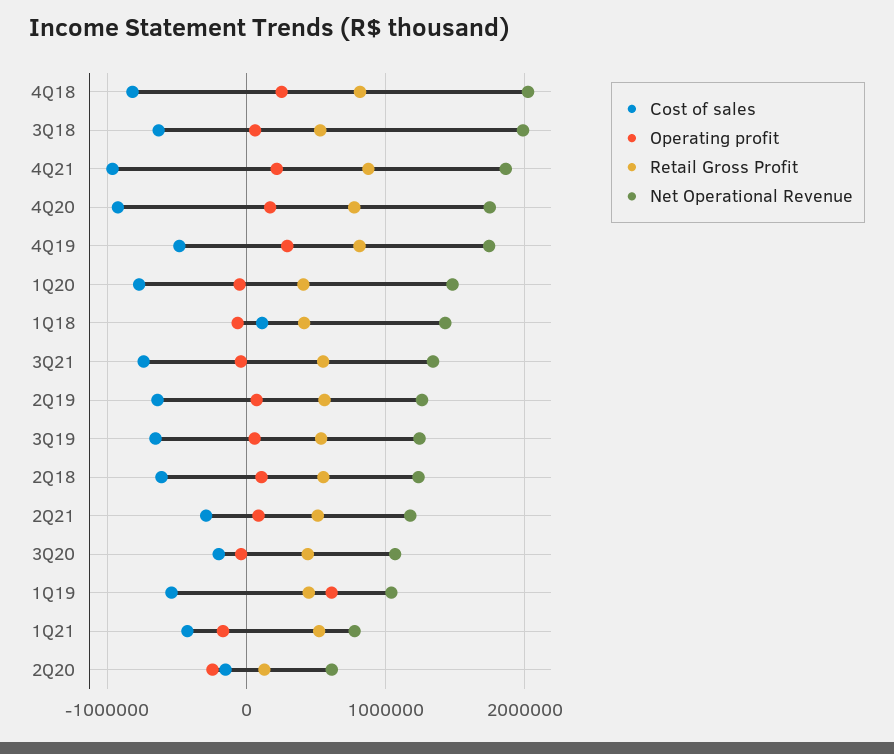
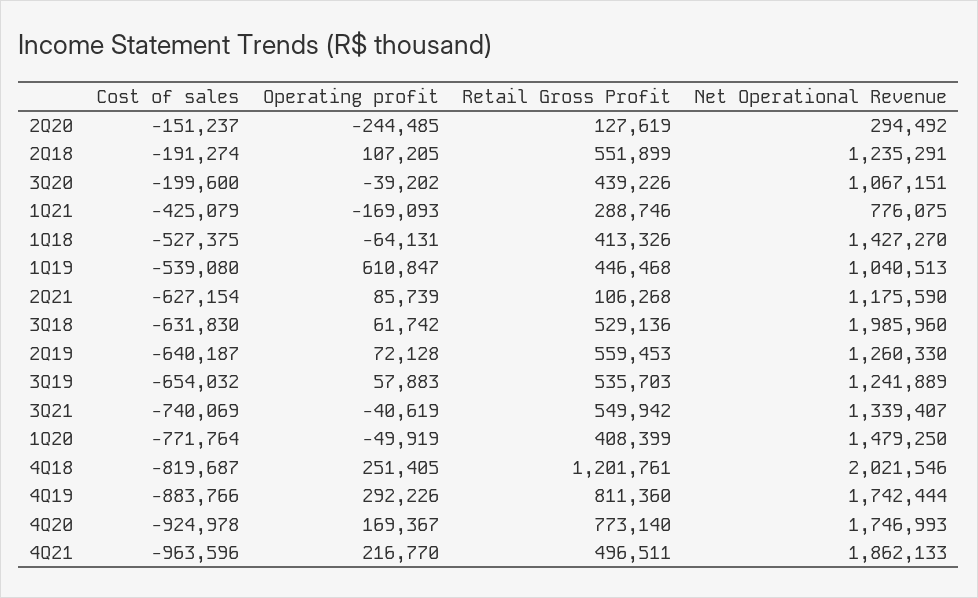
Retail Gross Profit, 4Q18: 800000 -> 1201761
Retail Gross Profit, 4Q21: 900000 -> 496511
Cost of sales, 4Q19: -500000 -> -883766
Cost of sales, 1Q18: 100000 -> -527375
Cost of sales, 2Q18: -600000 -> -191274
Cost of sales, 2Q21: -300000 -> -627154
Retail Gross Profit, 2Q21: 500000 -> 106268
Retail Gross Profit, 1Q21: 500000 -> 288746
Net Operational Revenue, 2Q20: 600000 -> 294492

